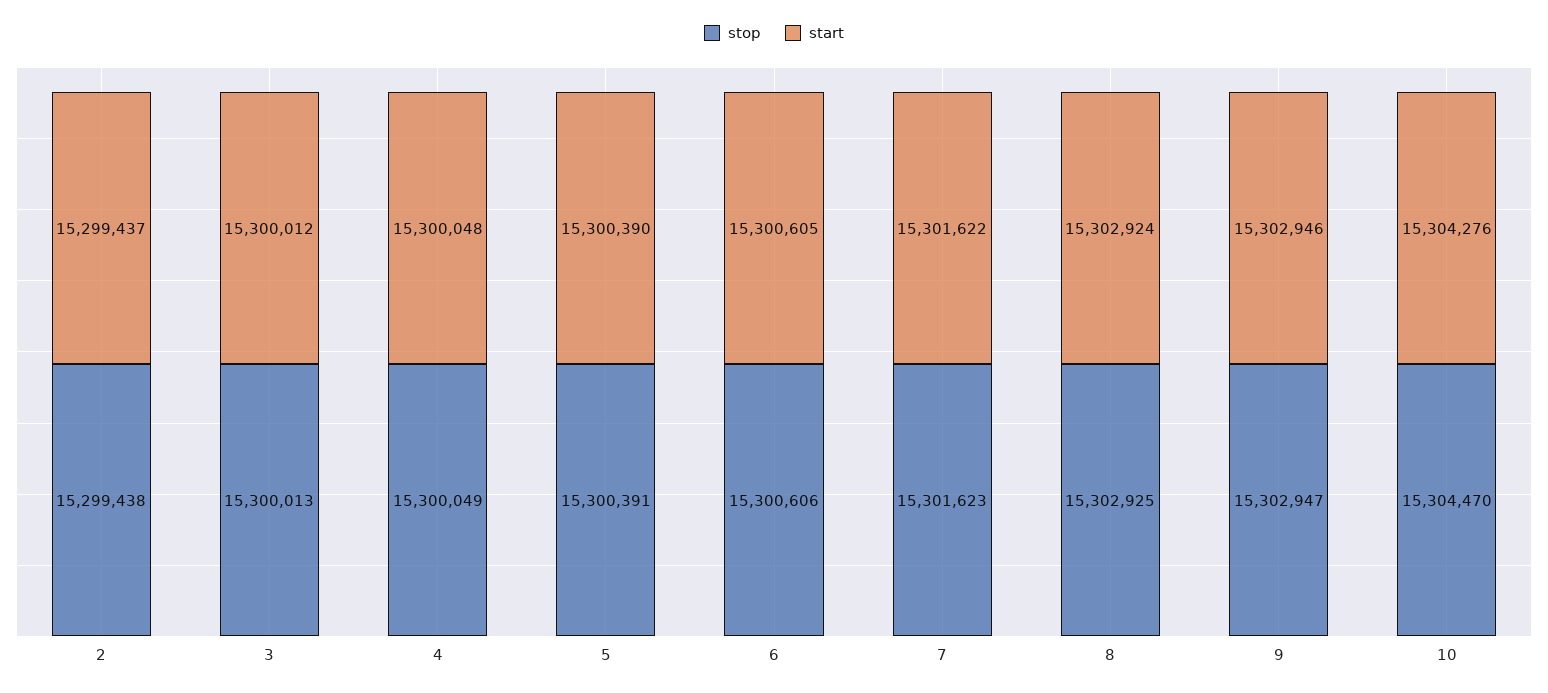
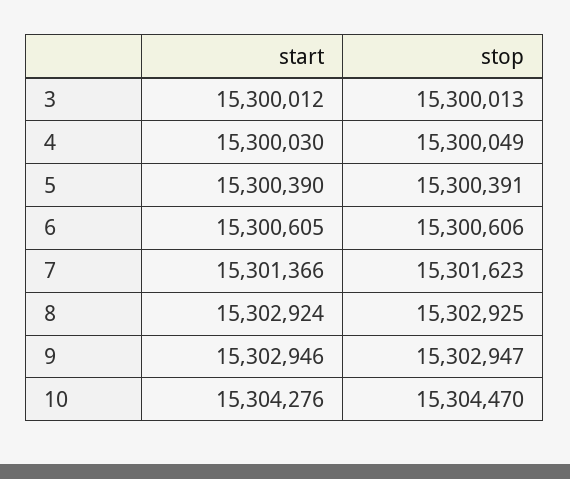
stop, 2: 15299438 -> none
start, 2: 15299437 -> none
start, 4: 15300048 -> 15300030
start, 7: 15301622 -> 15301366

